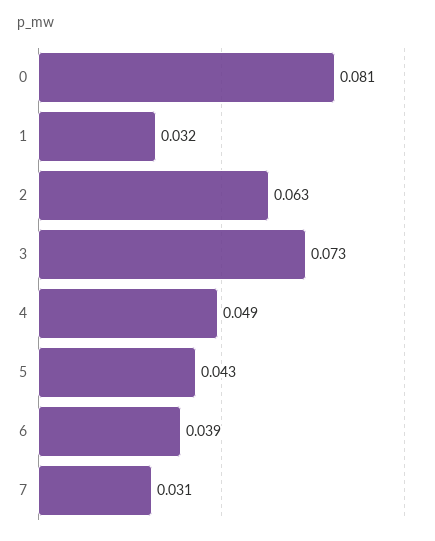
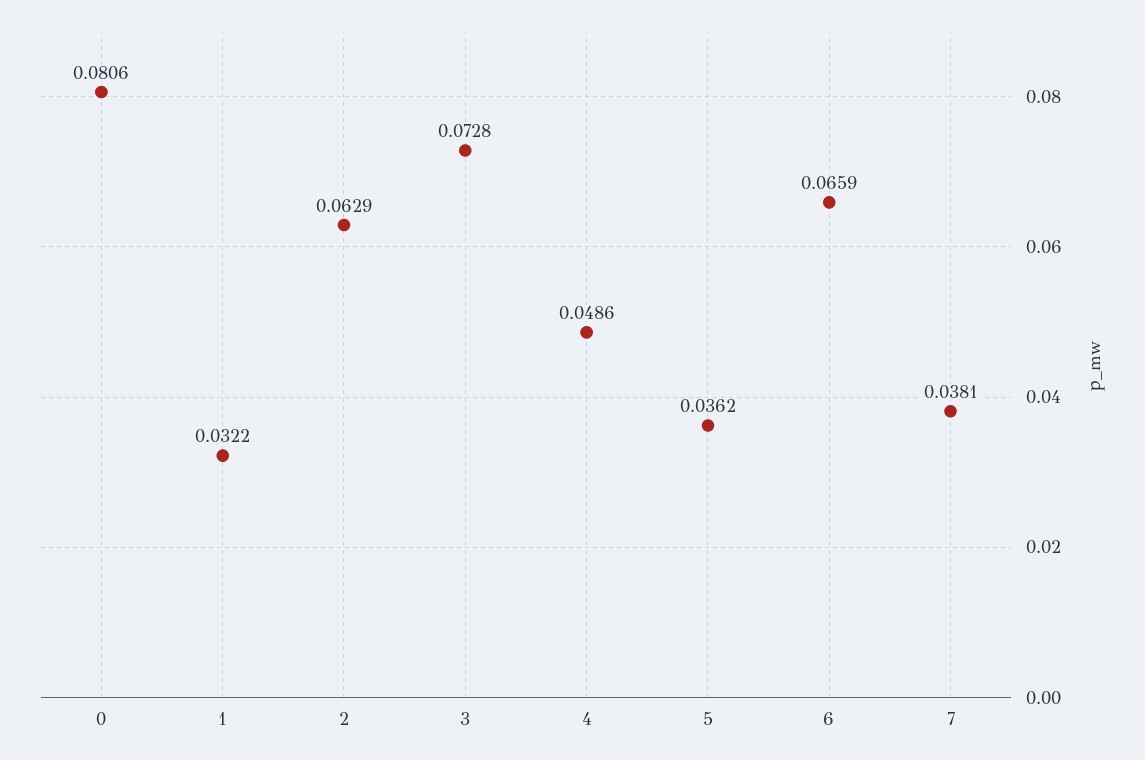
5: 0.043 -> 0.0362
6: 0.039 -> 0.0659
7: 0.031 -> 0.0381

